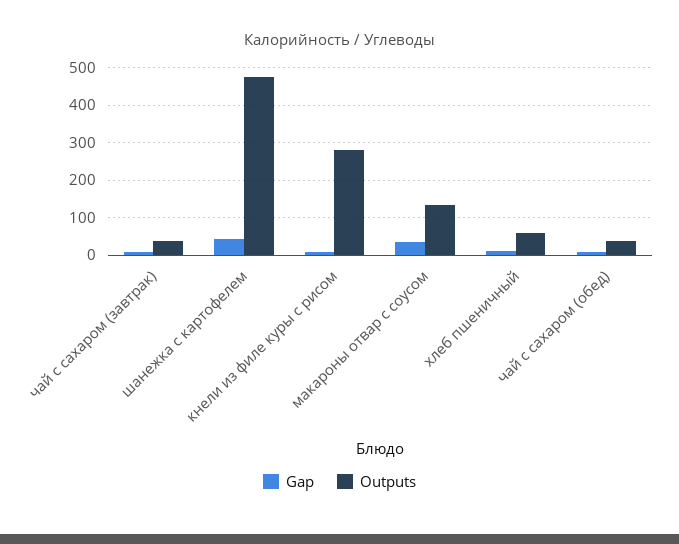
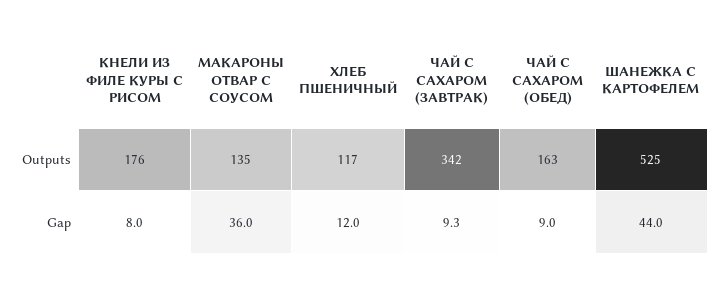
Outputs, чай с сахаром (завтрак): 40 -> 342
Outputs, шанежка с картофелем: 480 -> 525
Outputs, кнели из филе куры с рисом: 280 -> 176
Outputs, хлеб пшеничный: 60 -> 117
Outputs, чай с сахаром (обед): 40 -> 163

